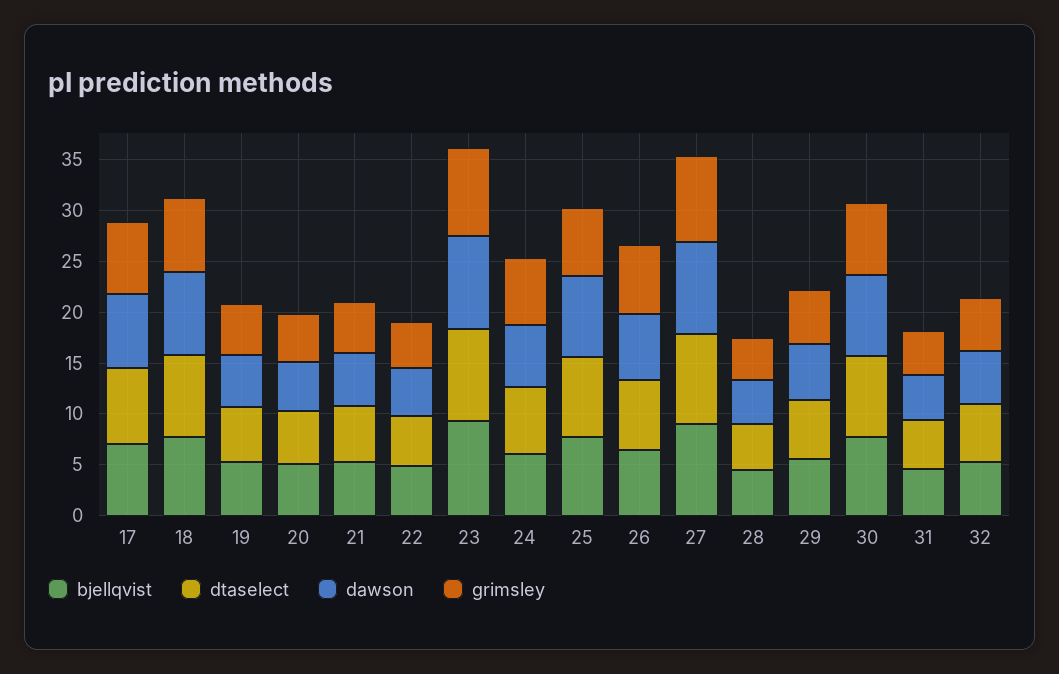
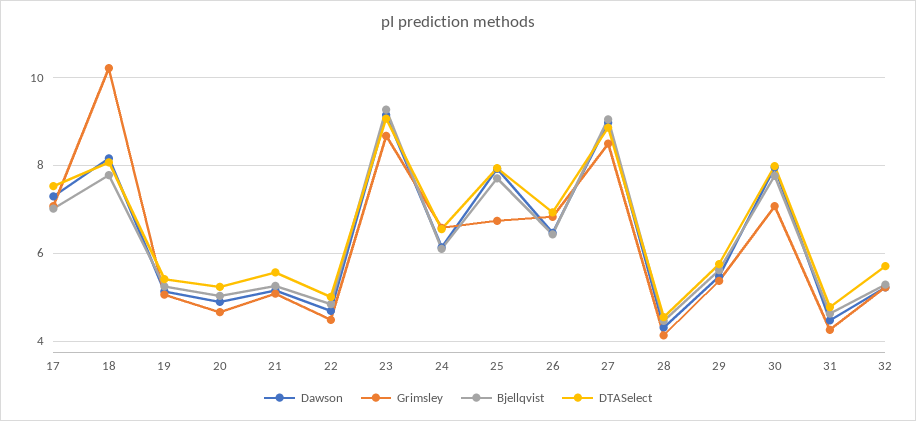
grimsley, 18: 7 -> 10.2

